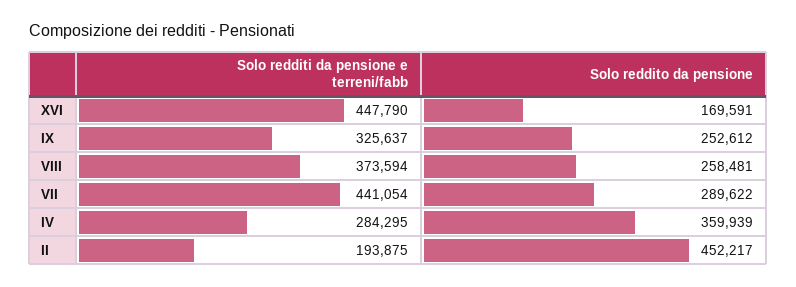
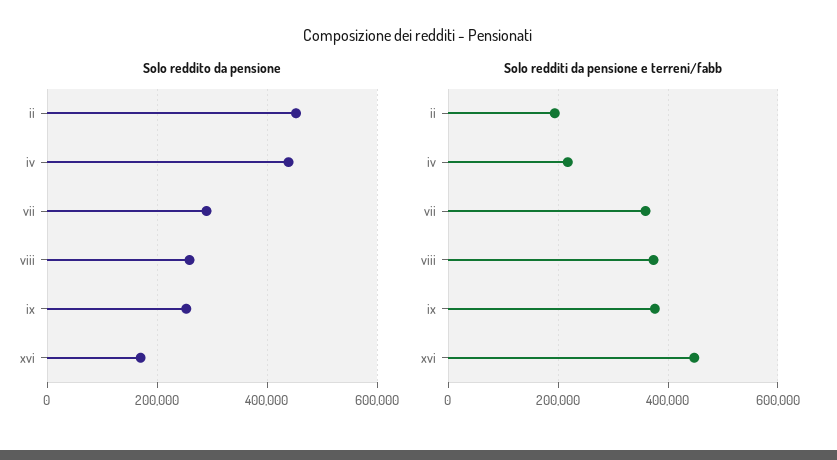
Solo redditi da pensione e terreni/fabb, IX: 325637 -> 380000
Solo redditi da pensione e terreni/fabb, VII: 441054 -> 360000
Solo redditi da pensione e terreni/fabb, IV: 284295 -> 220000
Solo reddito da pensione, IV: 359939 -> 440000

